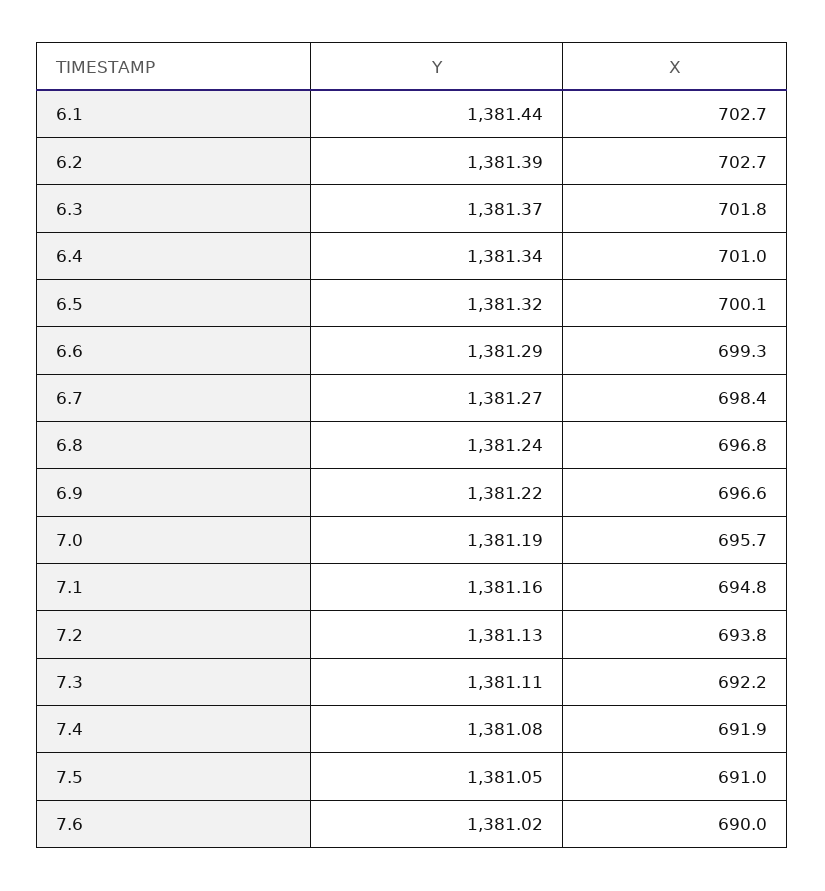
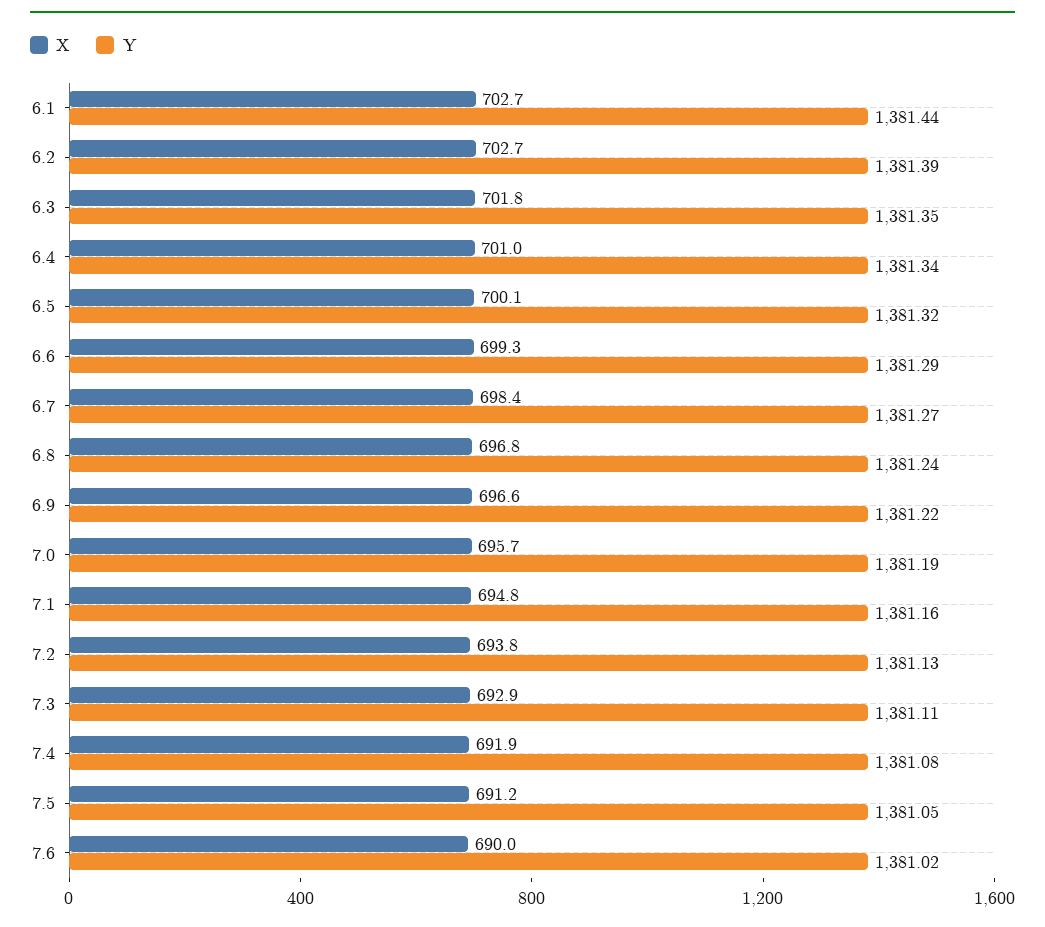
Y, 6.3: 1381.37 -> 1381.35
X, 7.3: 692.2 -> 692.9
X, 7.5: 691 -> 691.2

